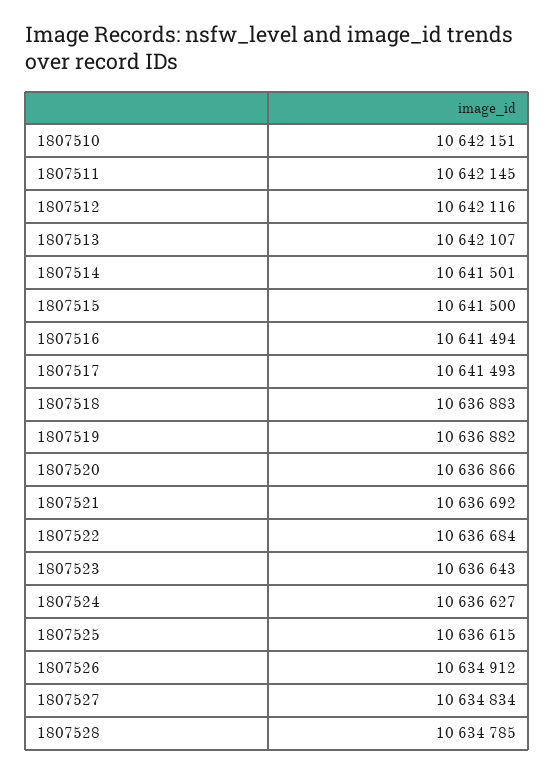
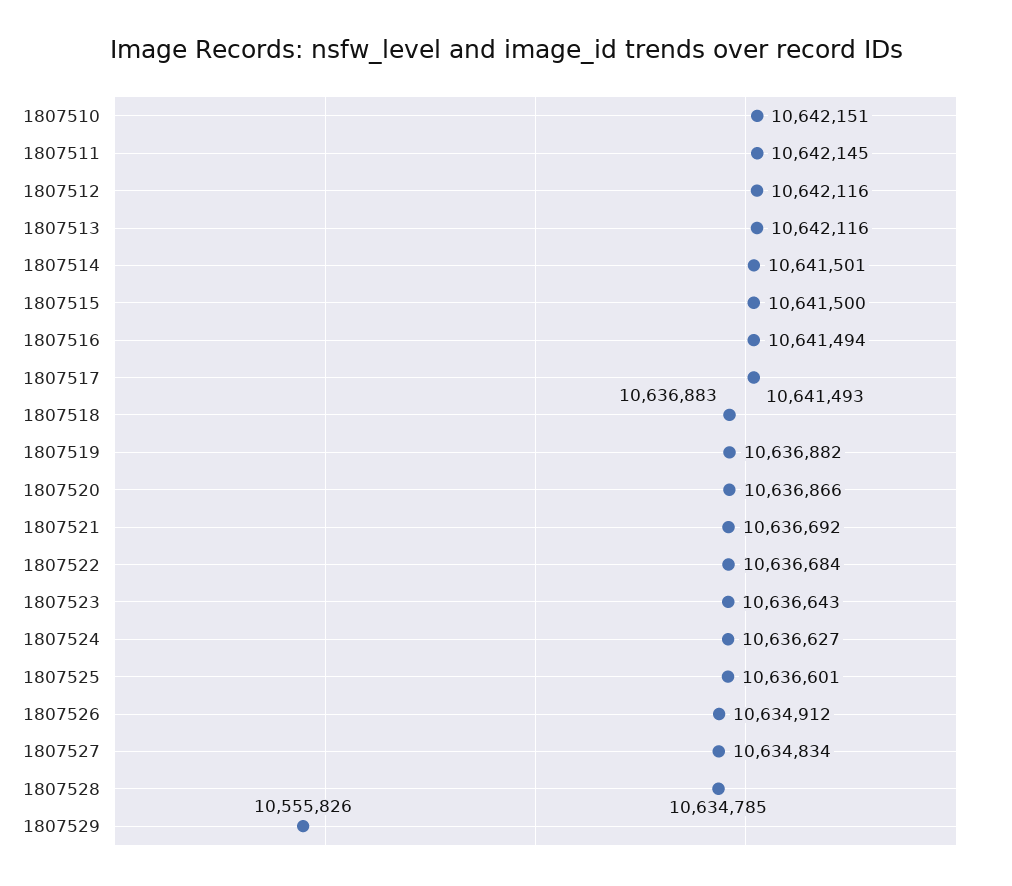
1807513: 10642107 -> 10642116
1807525: 10636615 -> 10636601
1807529: none -> 10555826

